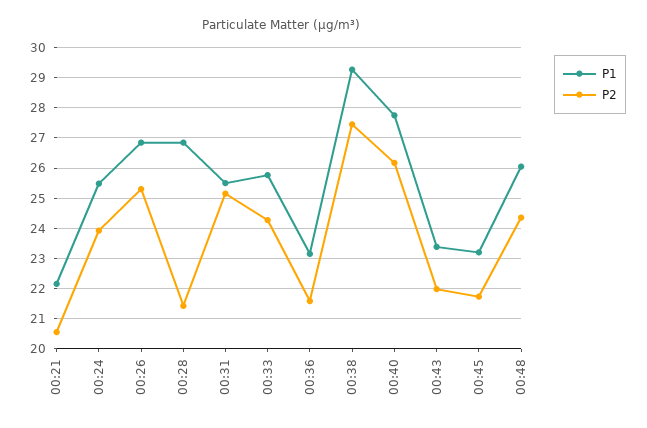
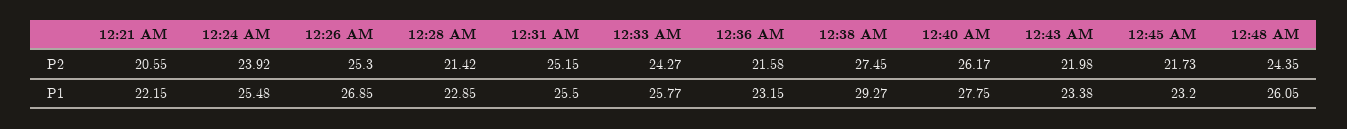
P1, 00:28: 26.8 -> 22.85

